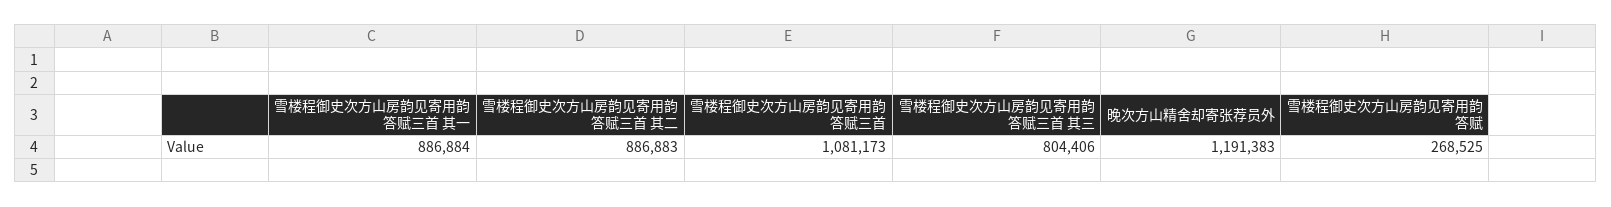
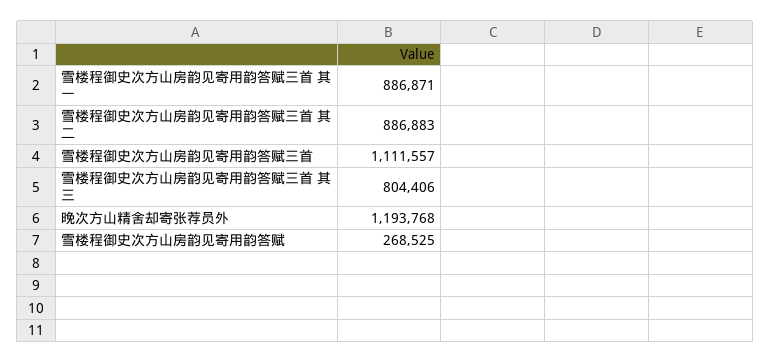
雪楼程御史次方山房韵见寄用韵答赋三首 其一: 886884 -> 886871
雪楼程御史次方山房韵见寄用韵答赋三首: 1081173 -> 1111557
晚次方山精舍却寄张荐员外: 1191383 -> 1193768

